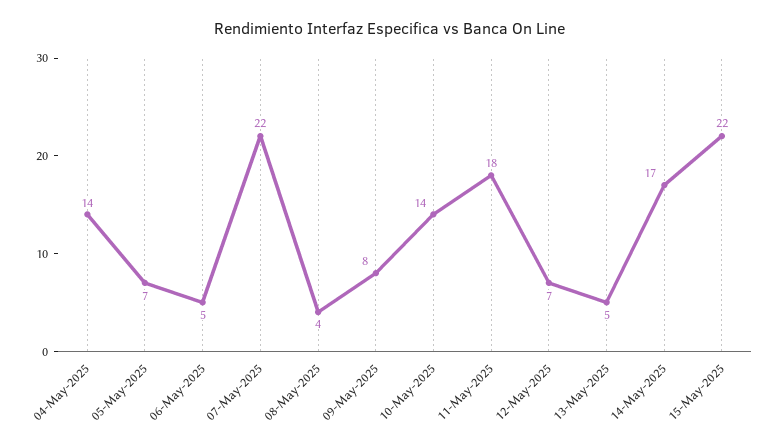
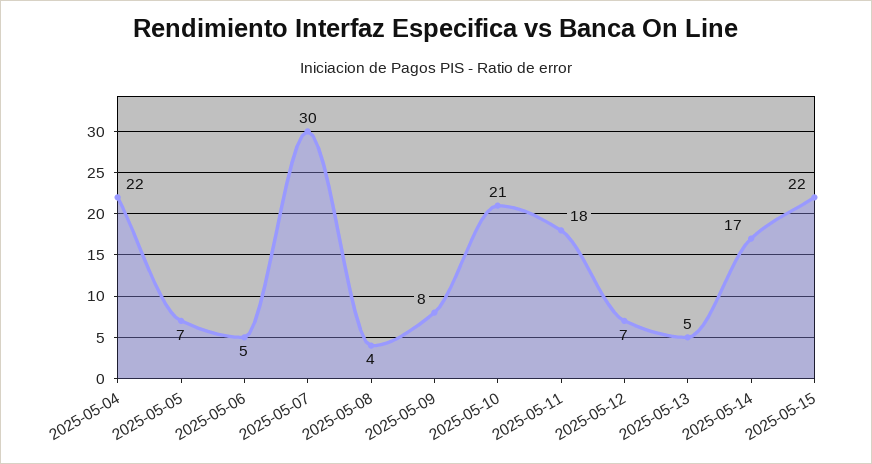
04-May-2025: 14 -> 22
07-May-2025: 22 -> 30
10-May-2025: 14 -> 21

